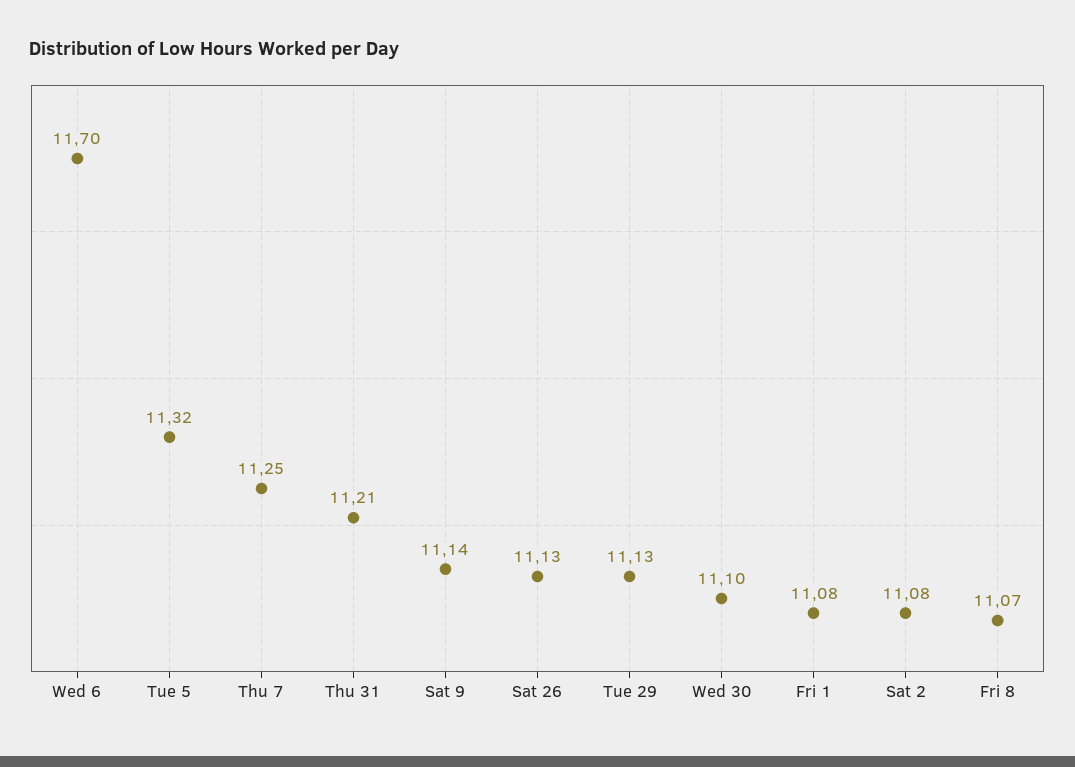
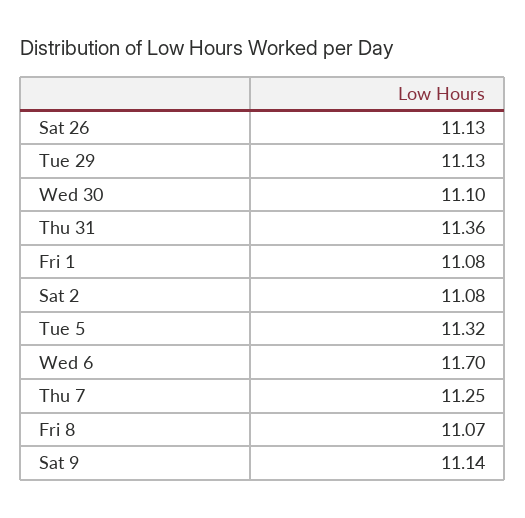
Thu 31: 11.21 -> 11.36

